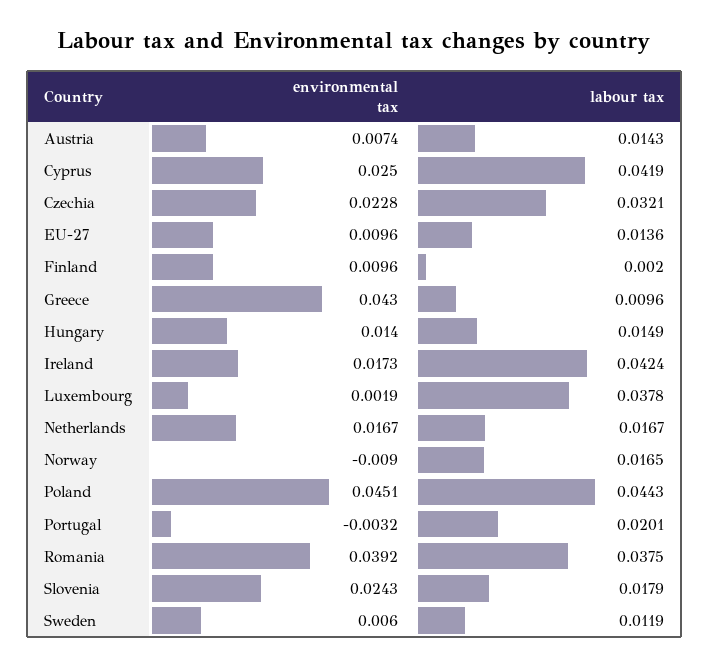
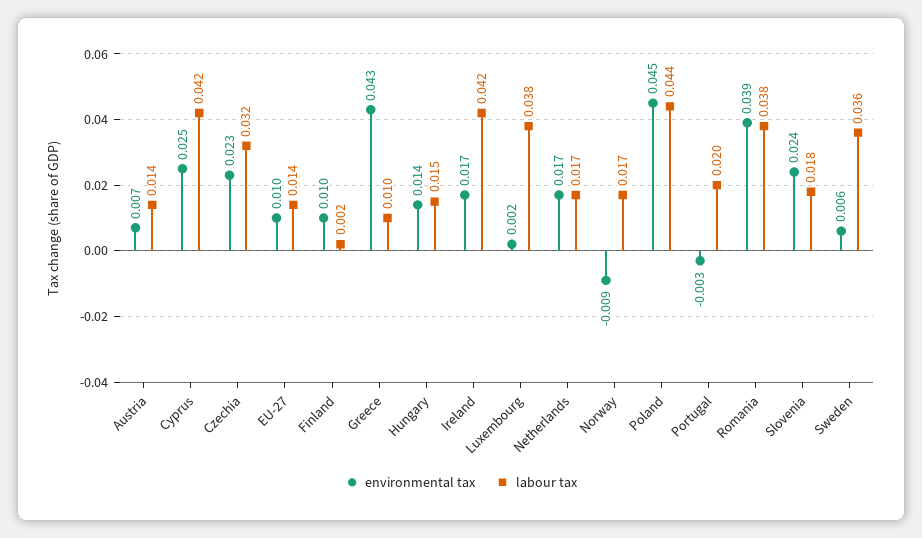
labour tax, Sweden: 0.0119 -> 0.036

